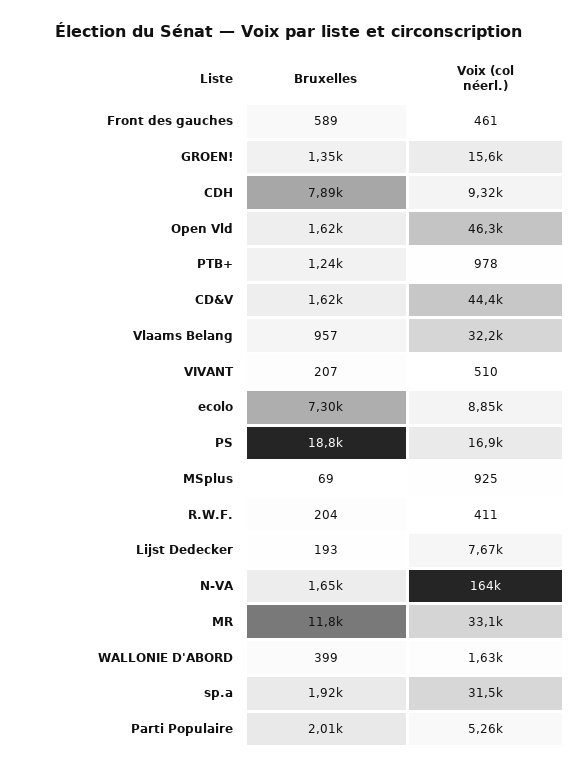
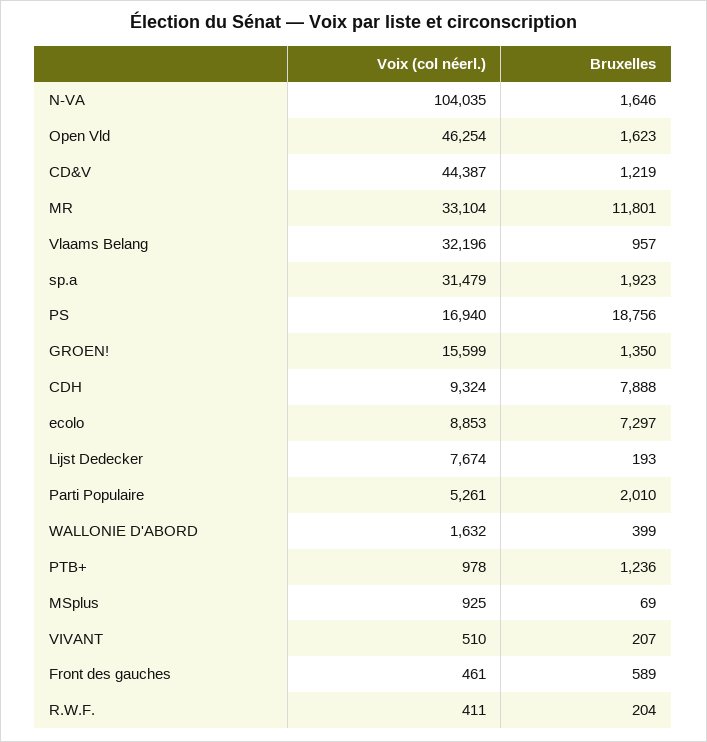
Bruxelles, CD&V: 1620 -> 1219
Voix (col néerl.), N-VA: 164000 -> 104035

